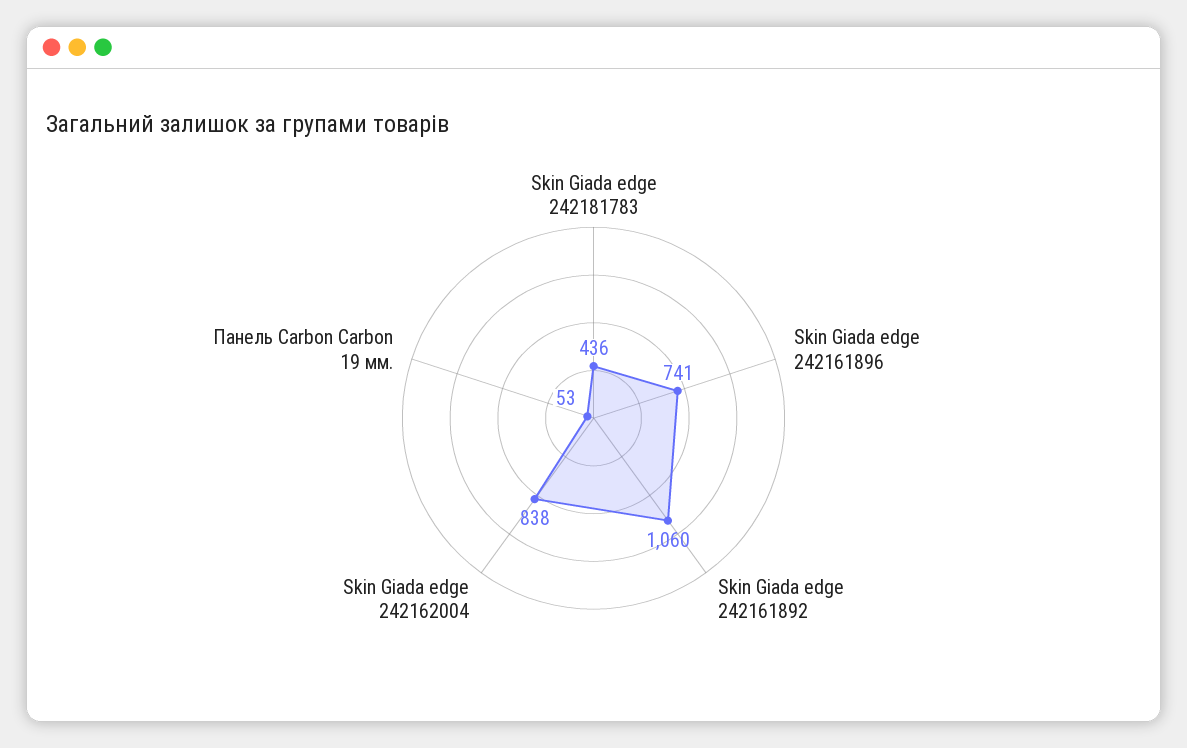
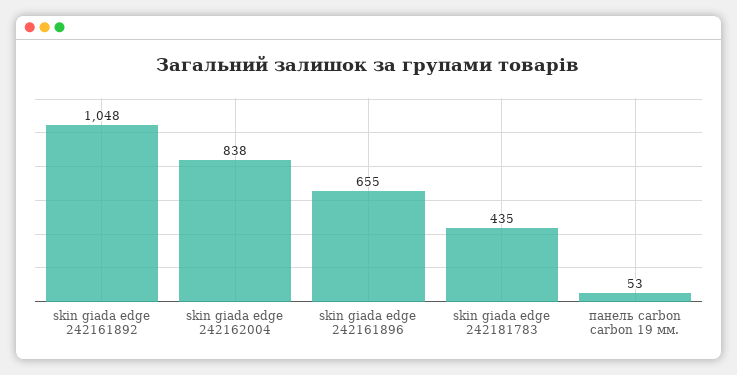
Skin Giada edge 242181783: 436 -> 435
Skin Giada edge 242161896: 741 -> 655
Skin Giada edge 242161892: 1060 -> 1048

